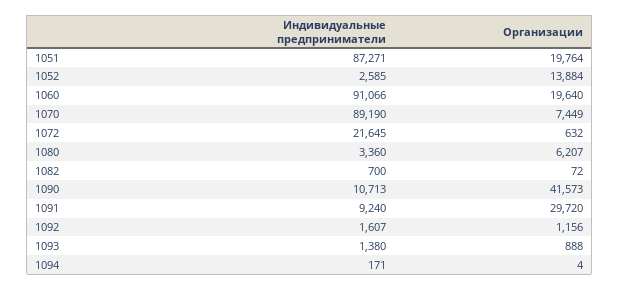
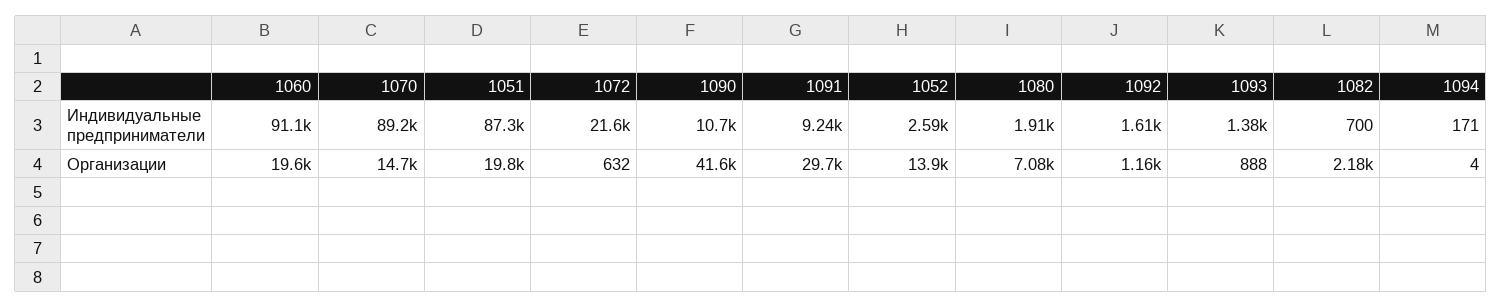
Организации, 1070: 7449 -> 14700
Индивидуальные предприниматели, 1080: 3360 -> 1910
Организации, 1080: 6207 -> 7080
Организации, 1082: 72 -> 2180

